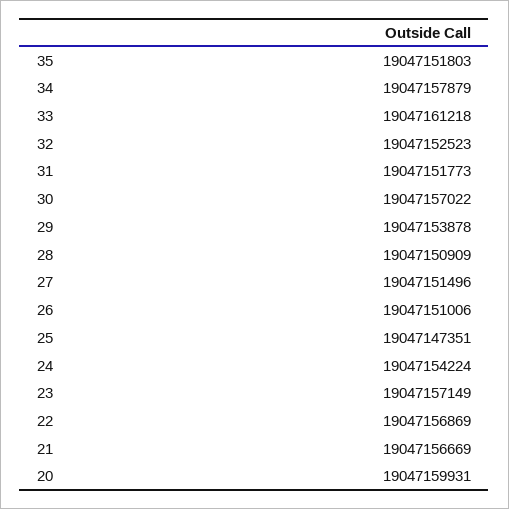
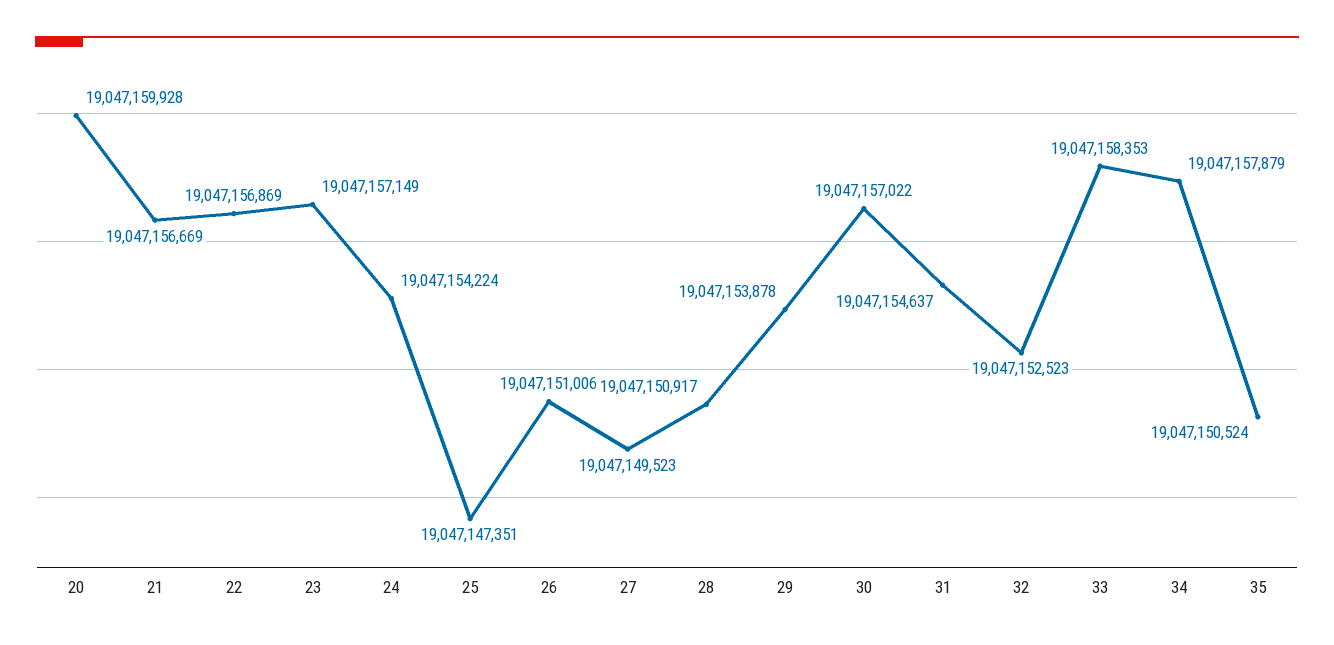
35: 19047151803 -> 19047150524
33: 19047161218 -> 19047158353
31: 19047151773 -> 19047154637
28: 19047150909 -> 19047150917
27: 19047151496 -> 19047149523
20: 19047159931 -> 19047159928

